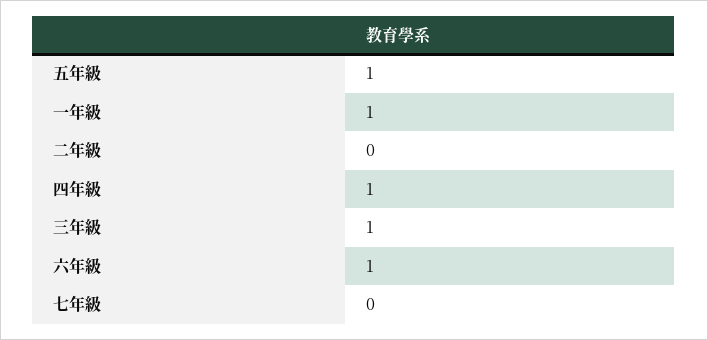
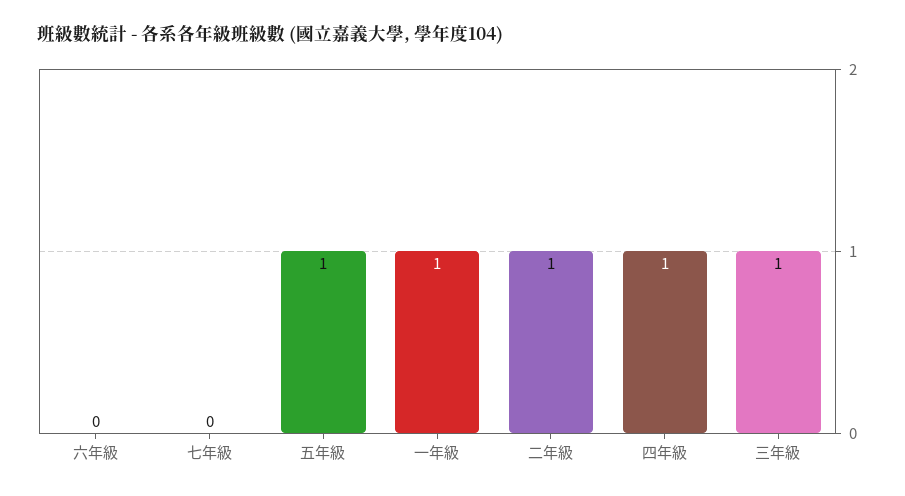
二年級: 0 -> 1
六年級: 1 -> 0

